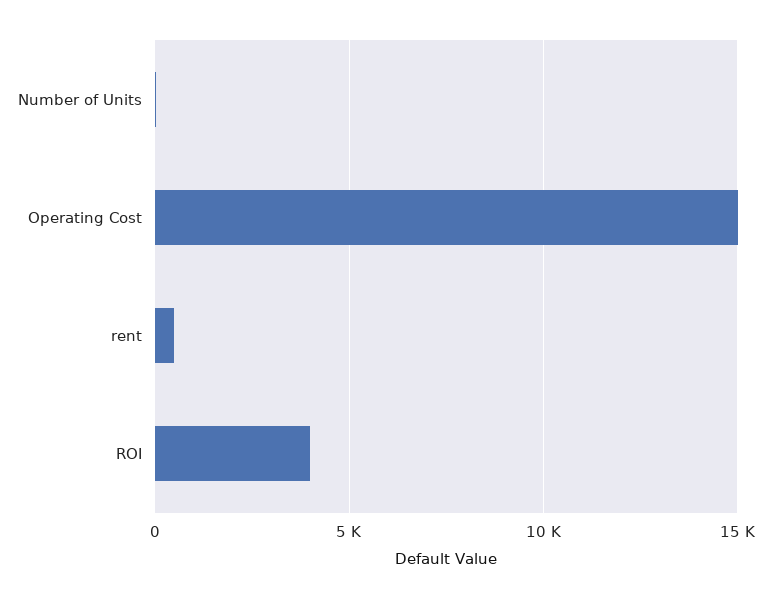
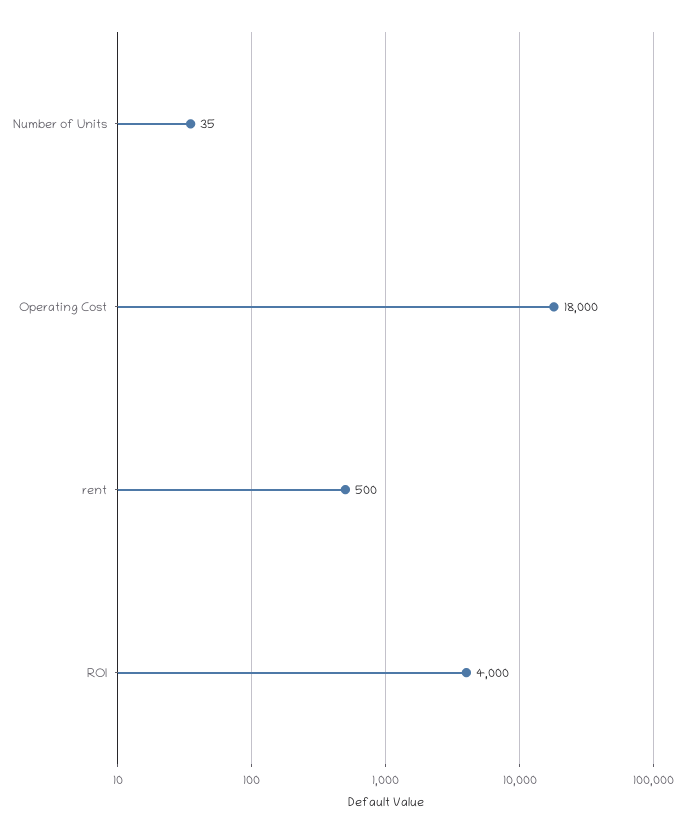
Operating Cost: 15000 -> 18000

